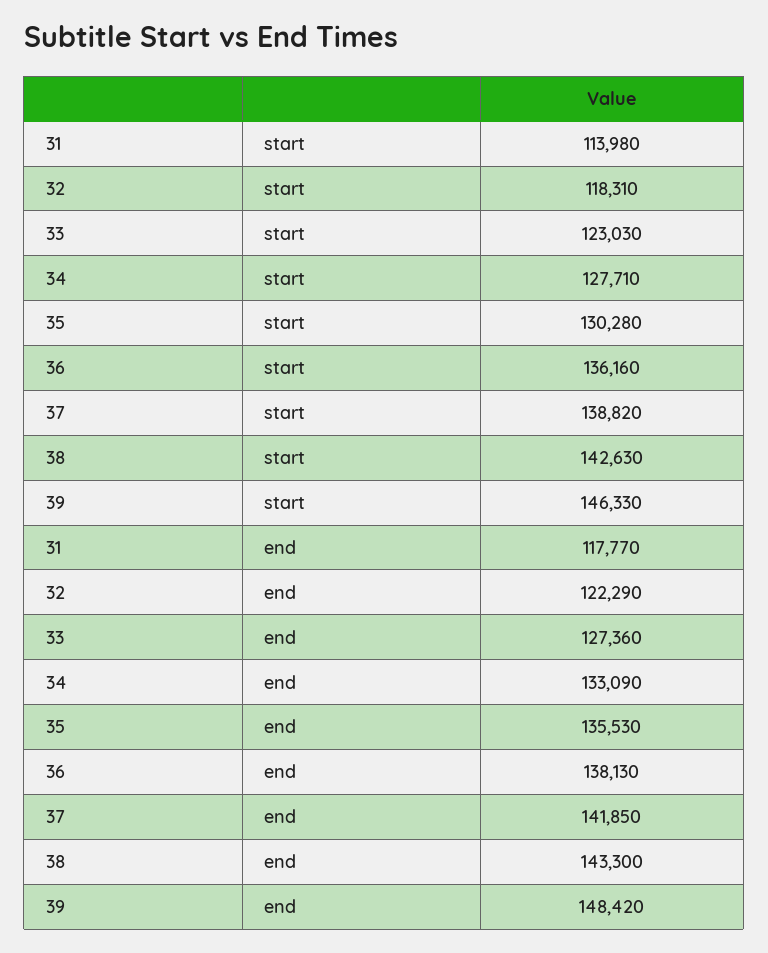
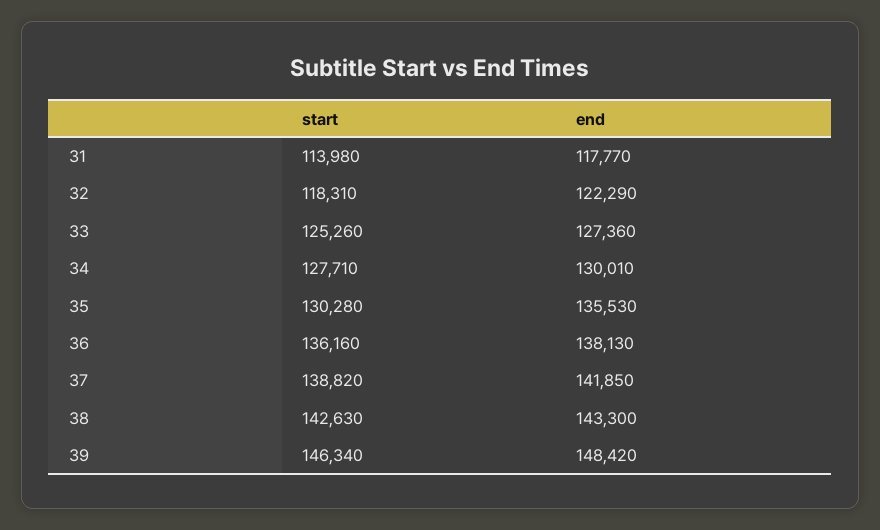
33, start: 123030 -> 125260
39, start: 146330 -> 146340
34, end: 133090 -> 130010

